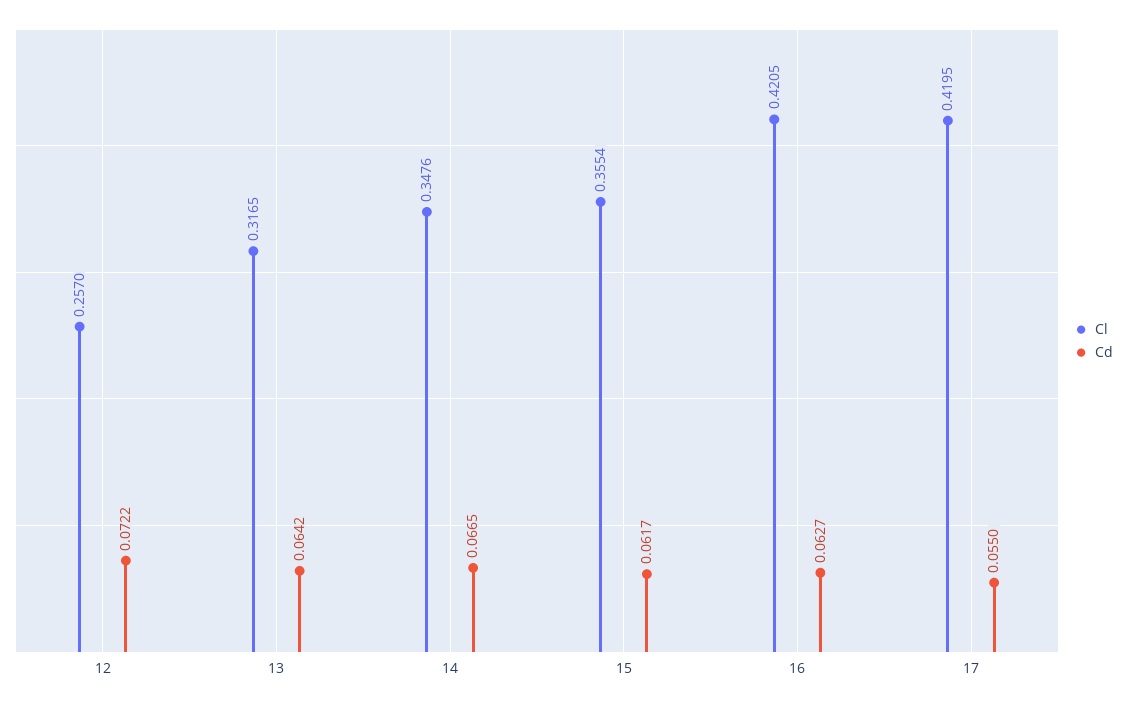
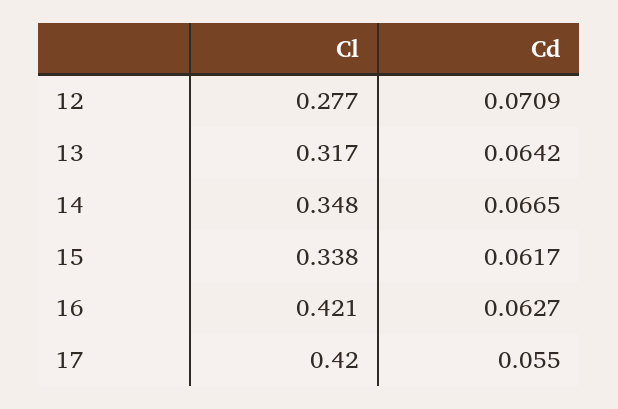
Cl, 12: 0.257 -> 0.277
Cd, 12: 0.0722 -> 0.0709
Cl, 15: 0.3554 -> 0.338

